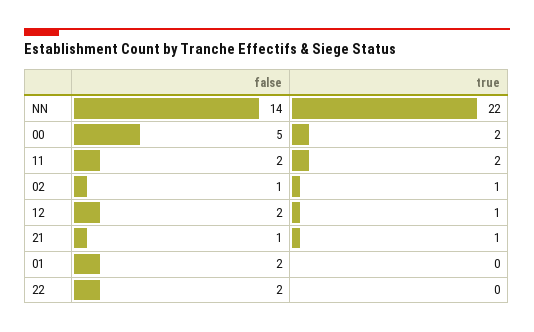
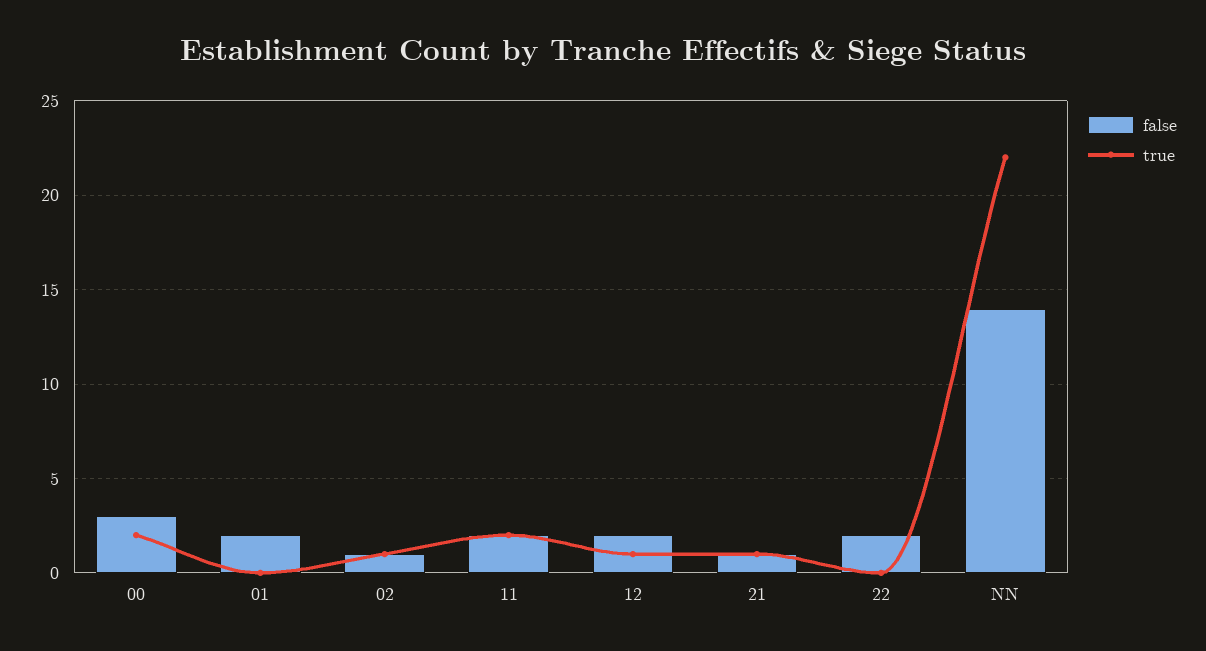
false, 00: 5 -> 3

